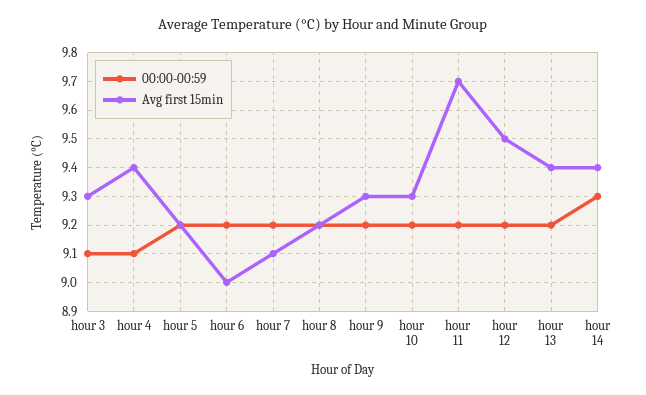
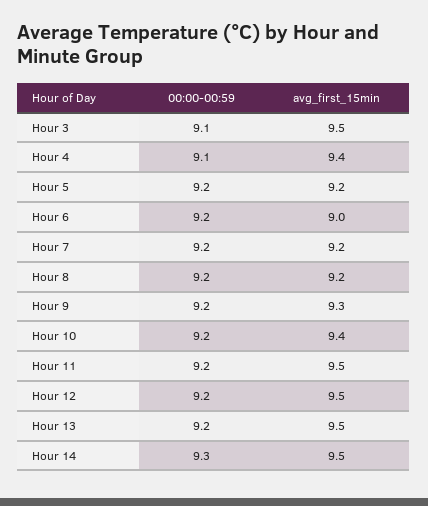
Avg first 15min, hour 3: 9.3 -> 9.5
Avg first 15min, hour 7: 9.1 -> 9.2
Avg first 15min, hour 10: 9.3 -> 9.4
Avg first 15min, hour 11: 9.7 -> 9.5
Avg first 15min, hour 13: 9.4 -> 9.5
Avg first 15min, hour 14: 9.4 -> 9.5

